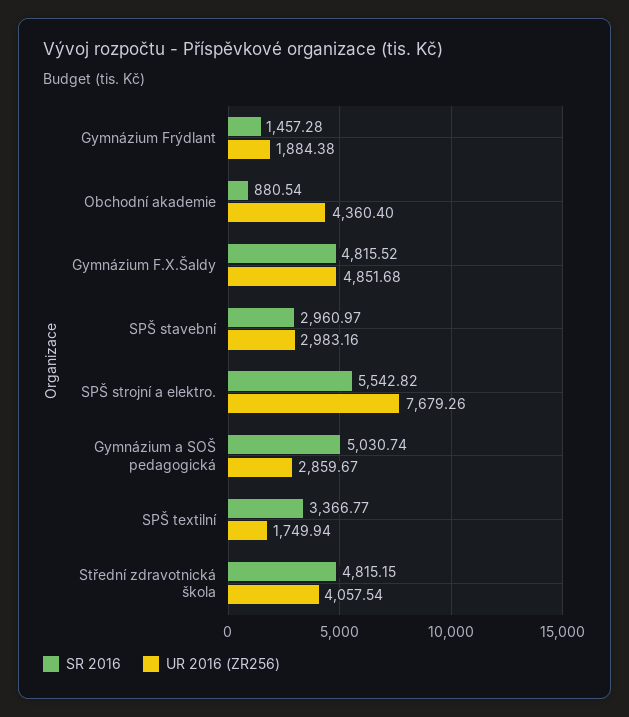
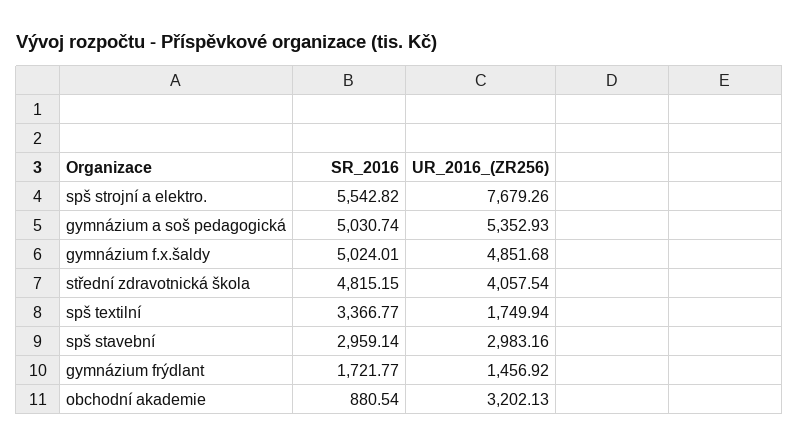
SR 2016, Gymnázium Frýdlant: 1457.28 -> 1721.77
UR 2016 (ZR256), Gymnázium Frýdlant: 1884.38 -> 1456.92
UR 2016 (ZR256), Obchodní akademie: 4360.4 -> 3202.13
SR 2016, Gymnázium F.X.Šaldy: 4815.52 -> 5024.01
SR 2016, SPŠ stavební: 2960.97 -> 2959.14
UR 2016 (ZR256), Gymnázium a SOŠ pedagogická: 2859.67 -> 5352.93

